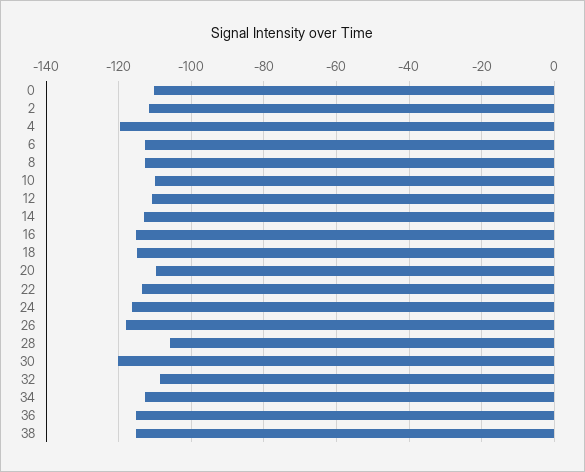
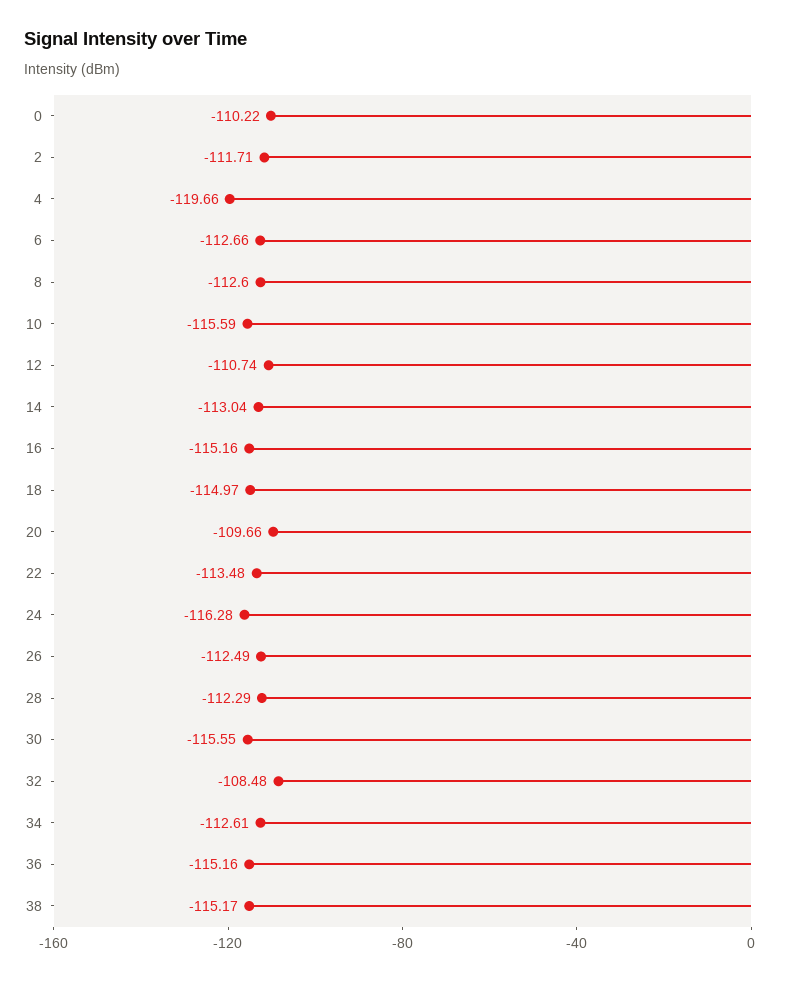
10: -110 -> -115.59
26: -118 -> -112.49
28: -106 -> -112.29
30: -120 -> -115.55

